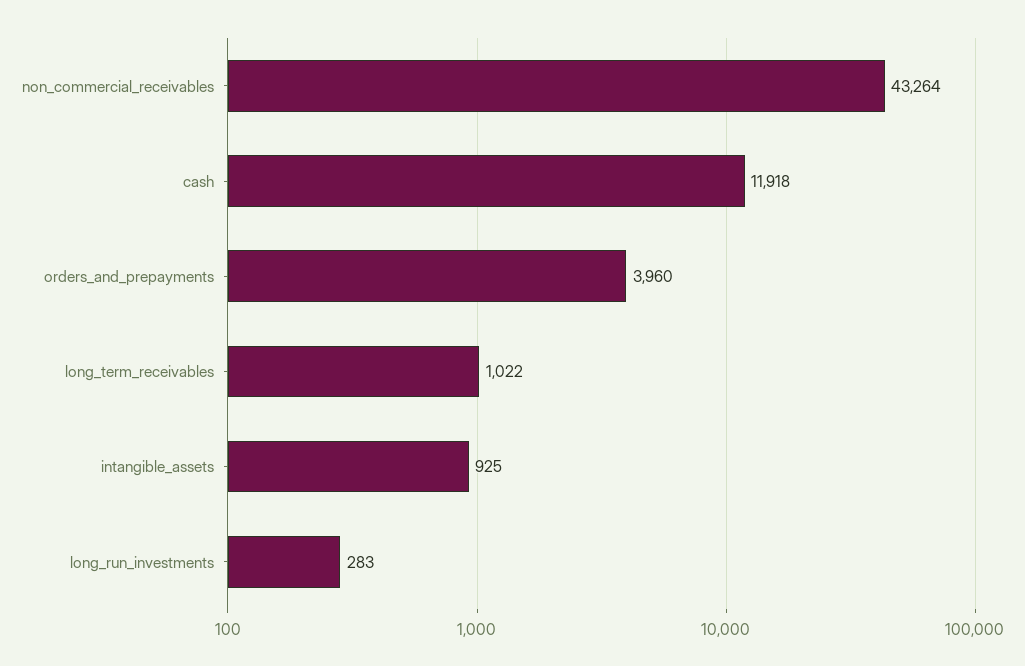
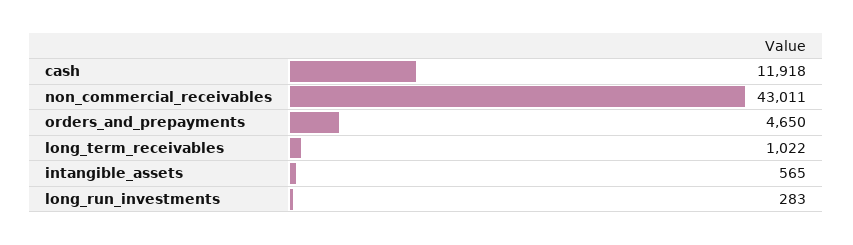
non_commercial_receivables: 43264 -> 43011
orders_and_prepayments: 3960 -> 4650
intangible_assets: 925 -> 565

